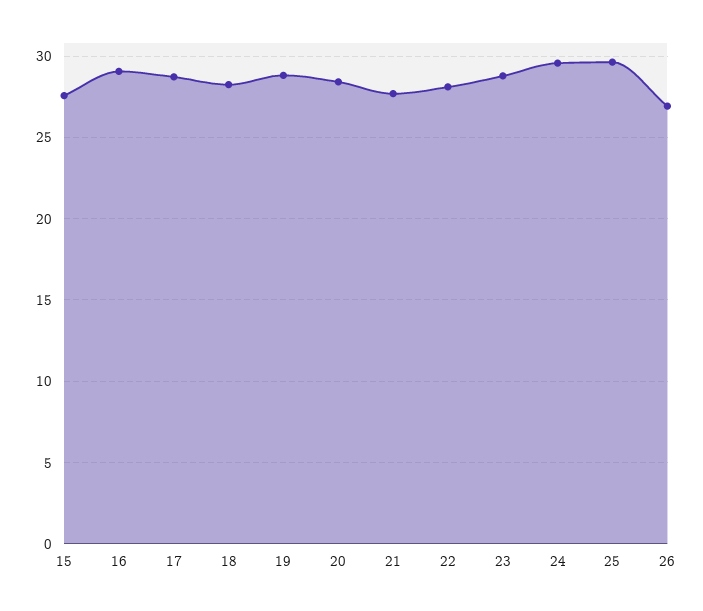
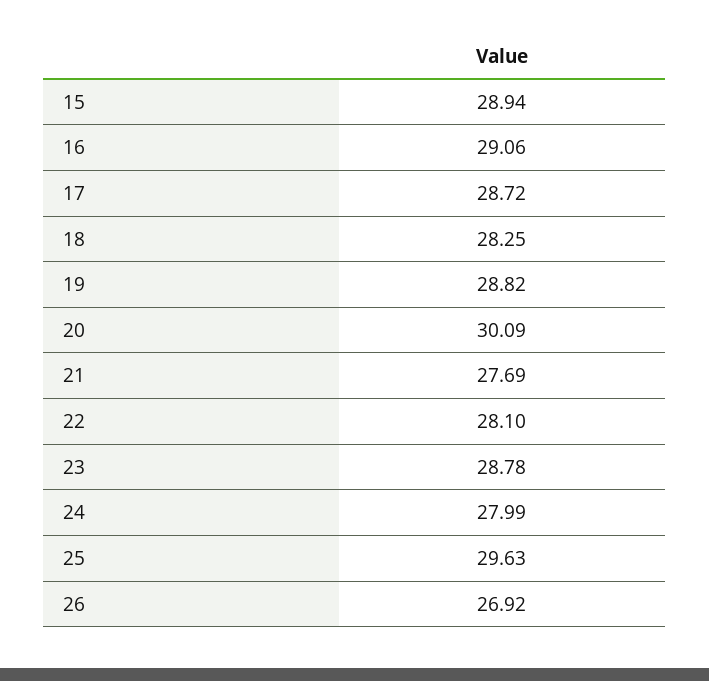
15: 27.5 -> 28.94
20: 28.5 -> 30.09
24: 29.5 -> 27.99

